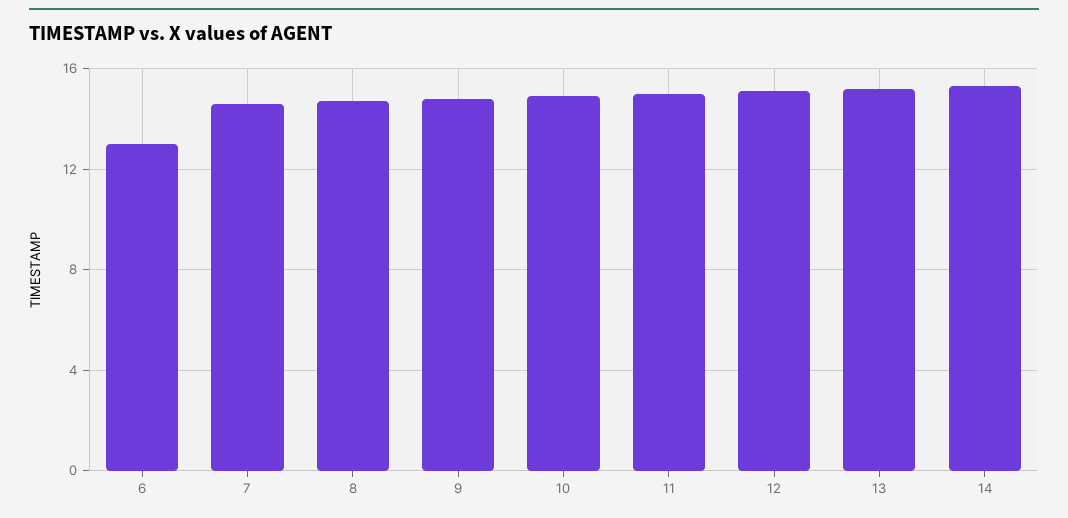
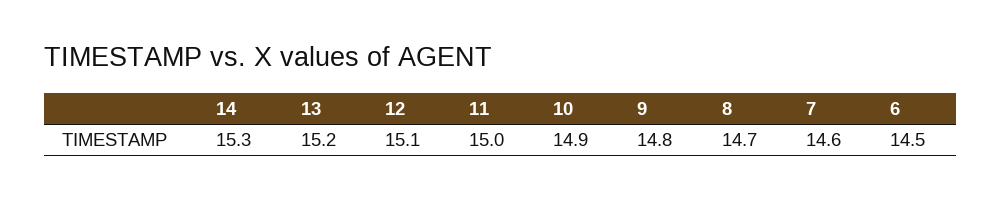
6: 13 -> 14.5

